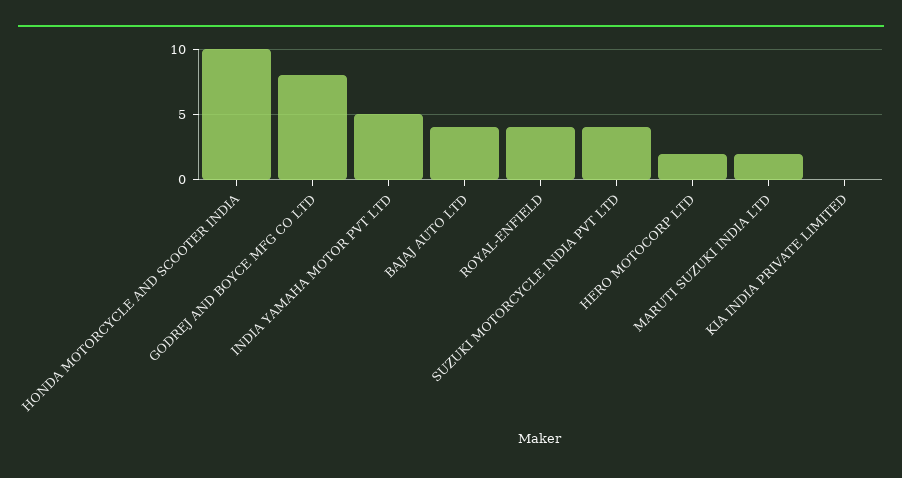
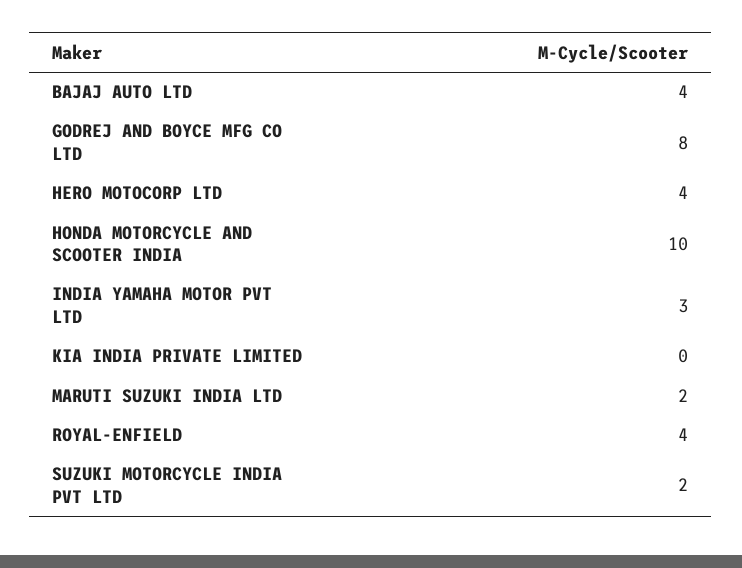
INDIA YAMAHA MOTOR PVT LTD: 5 -> 3
SUZUKI MOTORCYCLE INDIA PVT LTD: 4 -> 2
HERO MOTOCORP LTD: 2 -> 4

